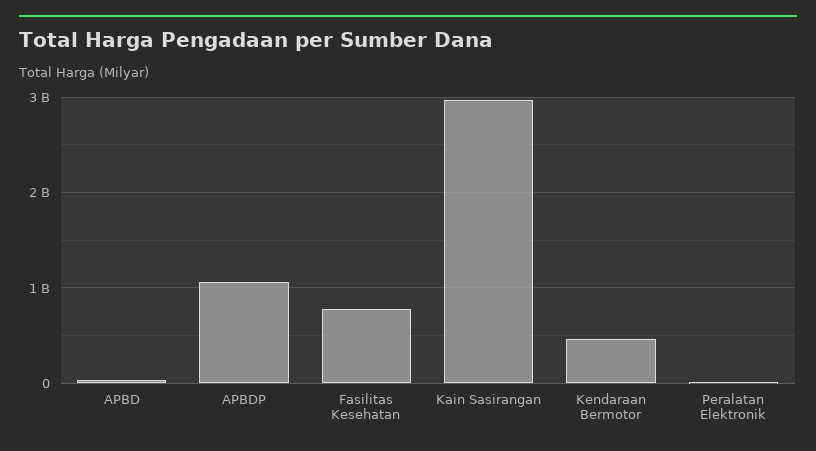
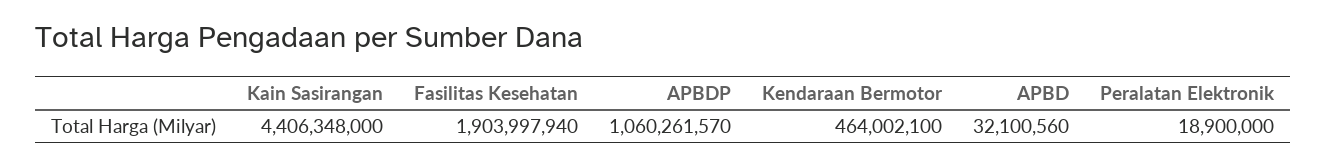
Fasilitas Kesehatan: 800000000 -> 1903997940
Kain Sasirangan: 3000000000 -> 4406348000

